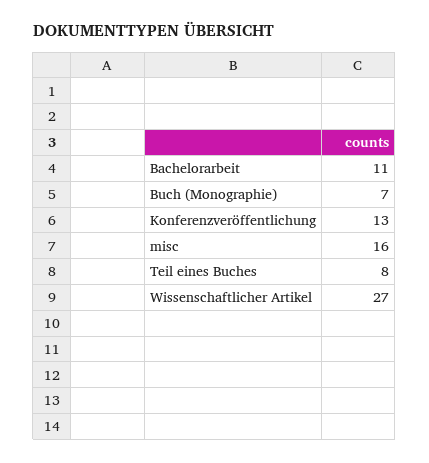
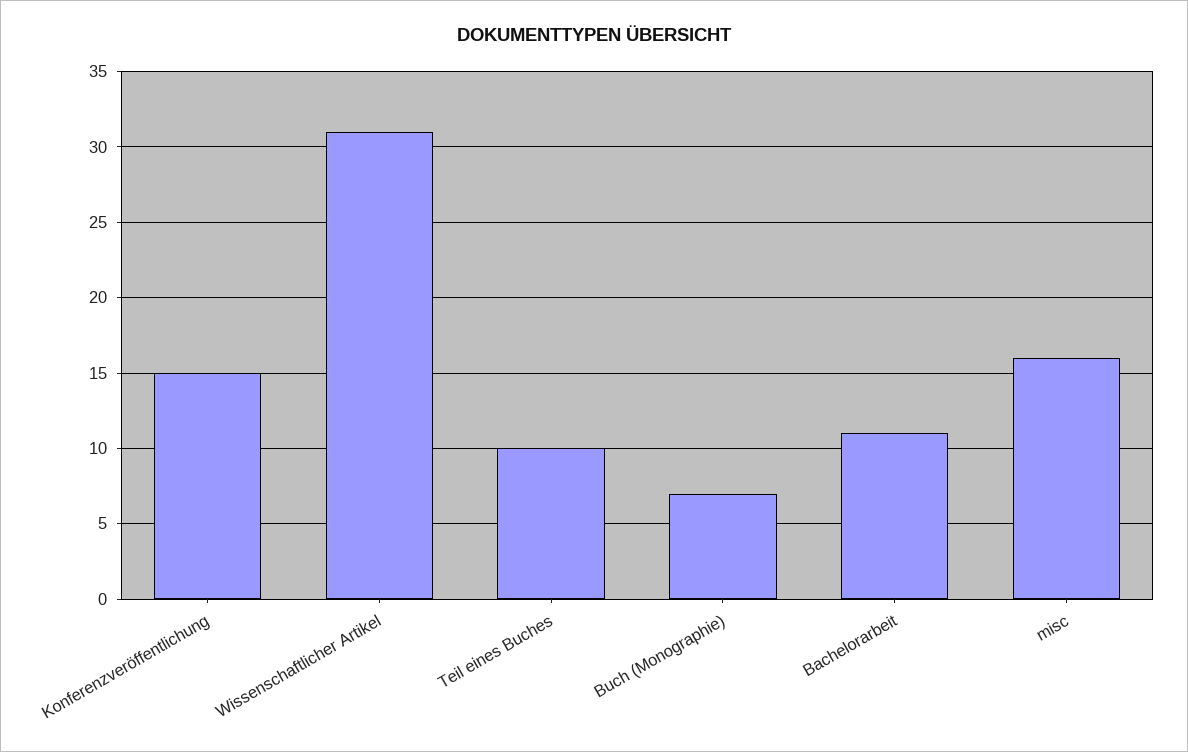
Konferenzveröffentlichung: 13 -> 15
Teil eines Buches: 8 -> 10
Wissenschaftlicher Artikel: 27 -> 31

